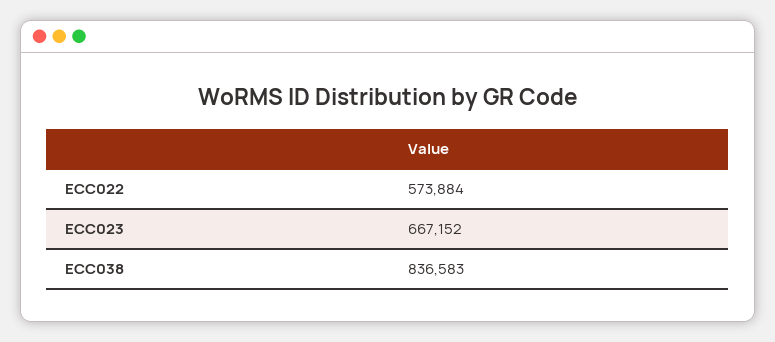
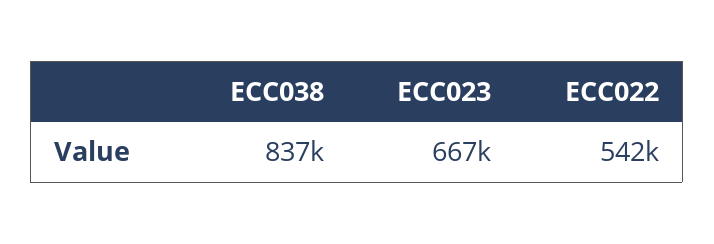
ECC022: 573884 -> 542000

